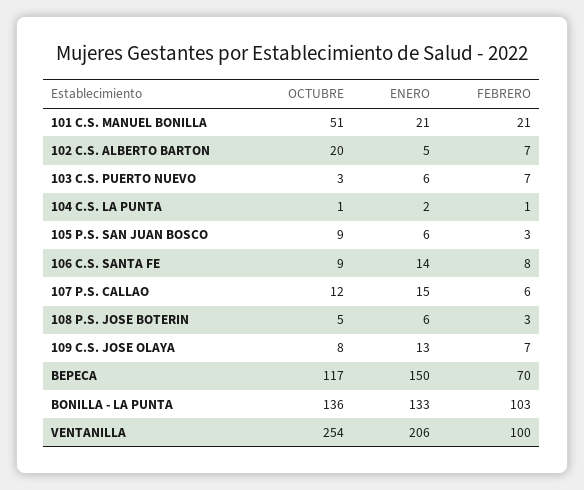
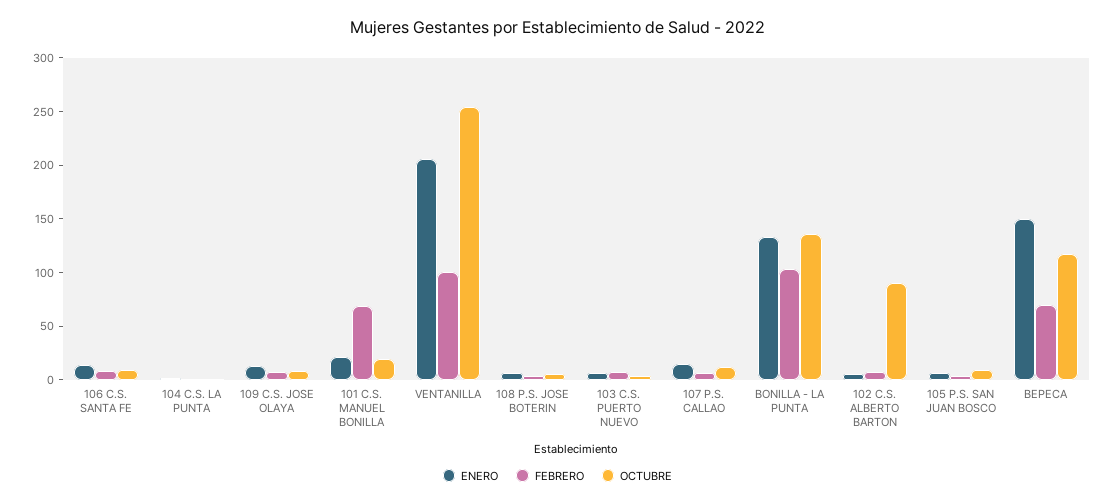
OCTUBRE, 101 C.S. MANUEL BONILLA: 51 -> 20
FEBRERO, 101 C.S. MANUEL BONILLA: 21 -> 70
OCTUBRE, 102 C.S. ALBERTO BARTON: 20 -> 90

